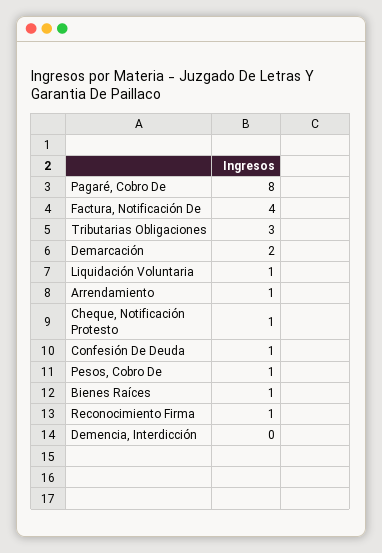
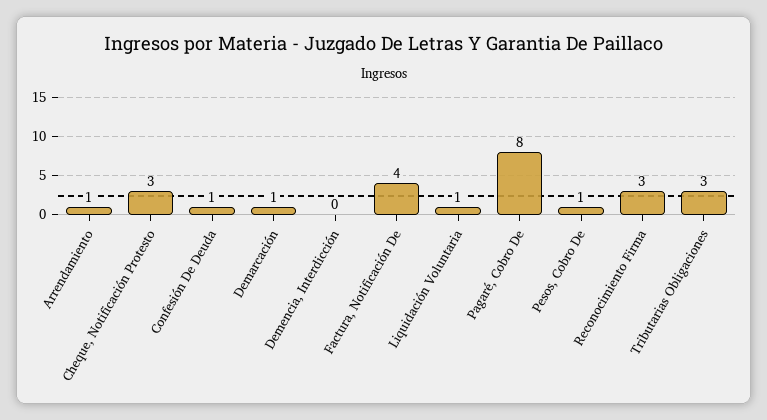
Demarcación: 2 -> 1
Cheque, Notificación Protesto: 1 -> 3
Bienes Raíces: 1 -> none
Reconocimiento Firma: 1 -> 3

